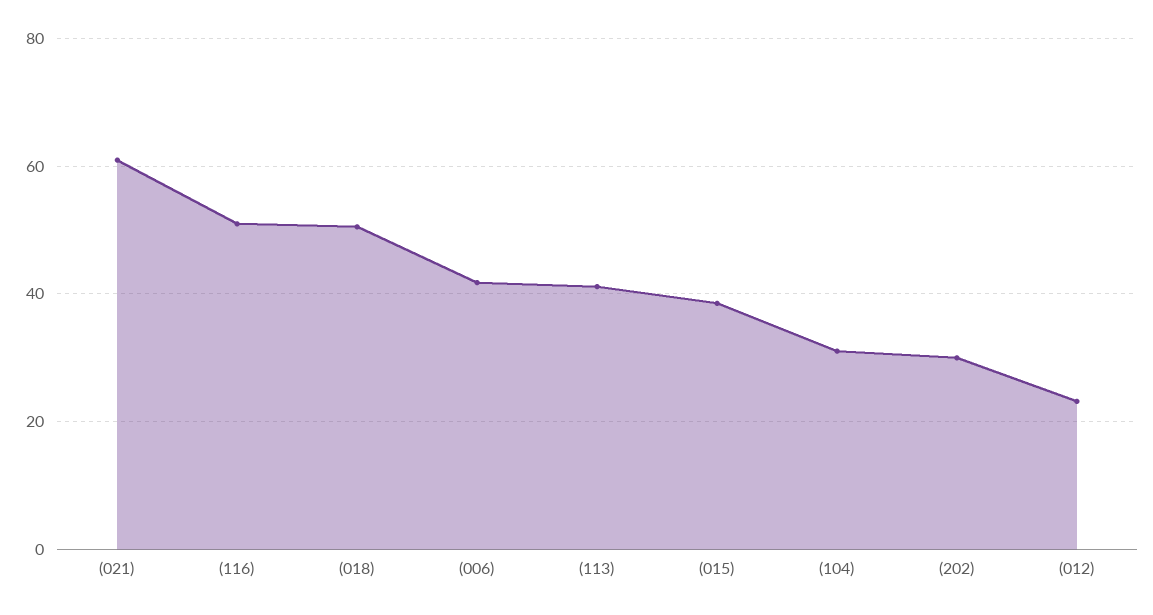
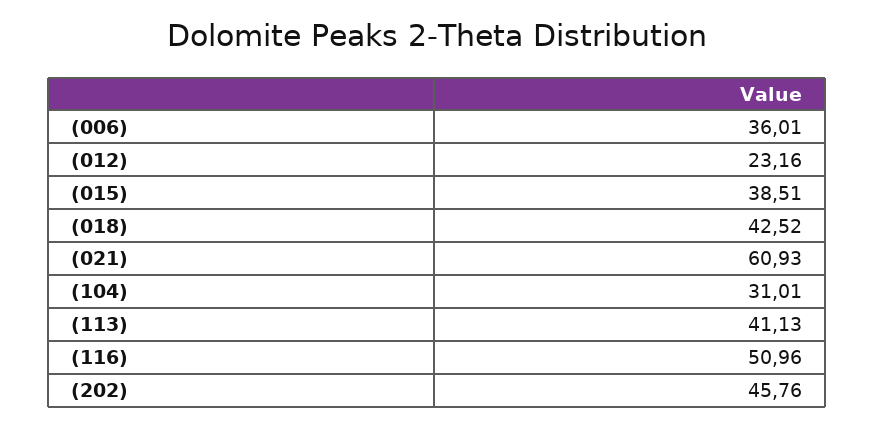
(018): 50 -> 42.52
(006): 42 -> 36.01
(202): 30 -> 45.76

